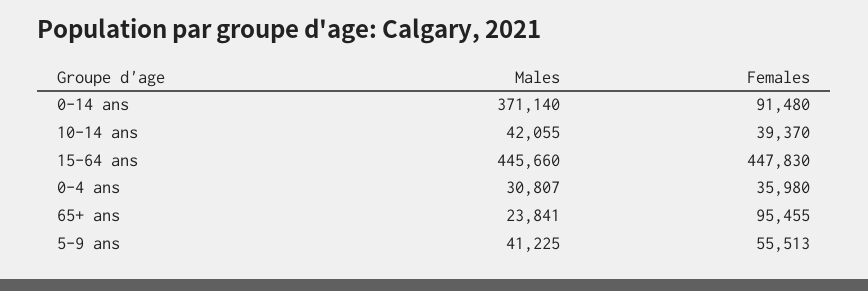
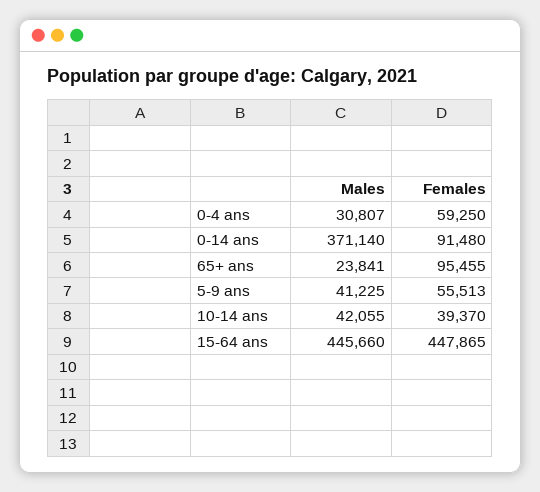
Females, 15-64 ans: 447830 -> 447865
Females, 0-4 ans: 35980 -> 59250

